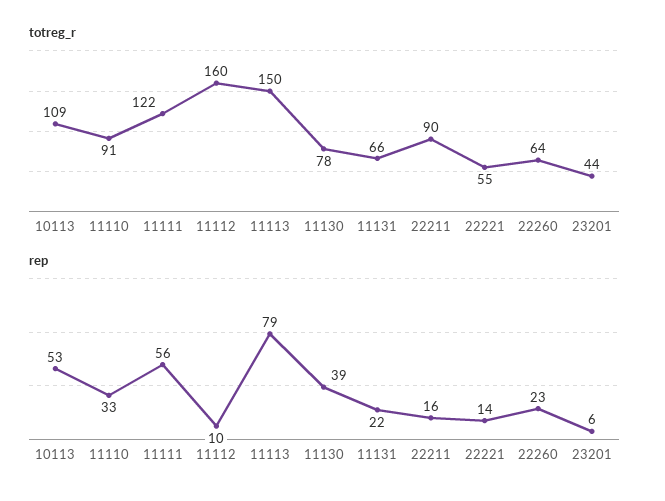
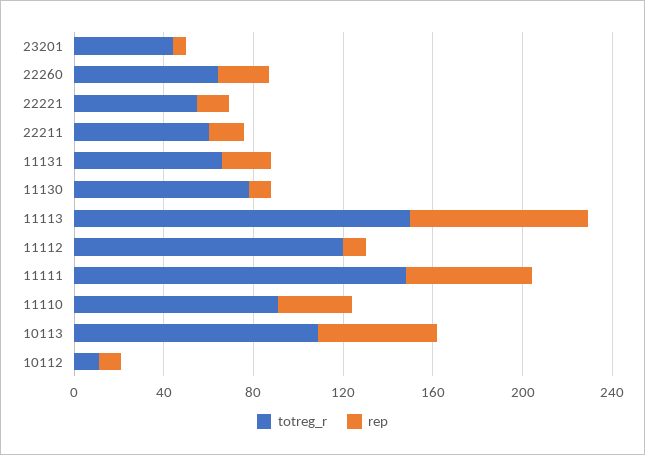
totreg_r, 11111: 122 -> 150
totreg_r, 11112: 160 -> 120
totreg_r, 22211: 90 -> 60
rep, 11130: 39 -> 10
totreg_r, 10112: none -> 10
rep, 10112: none -> 10

